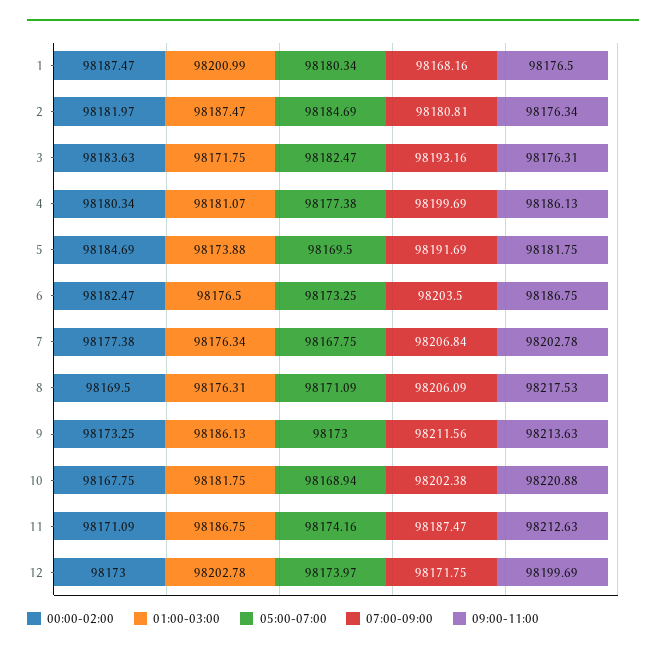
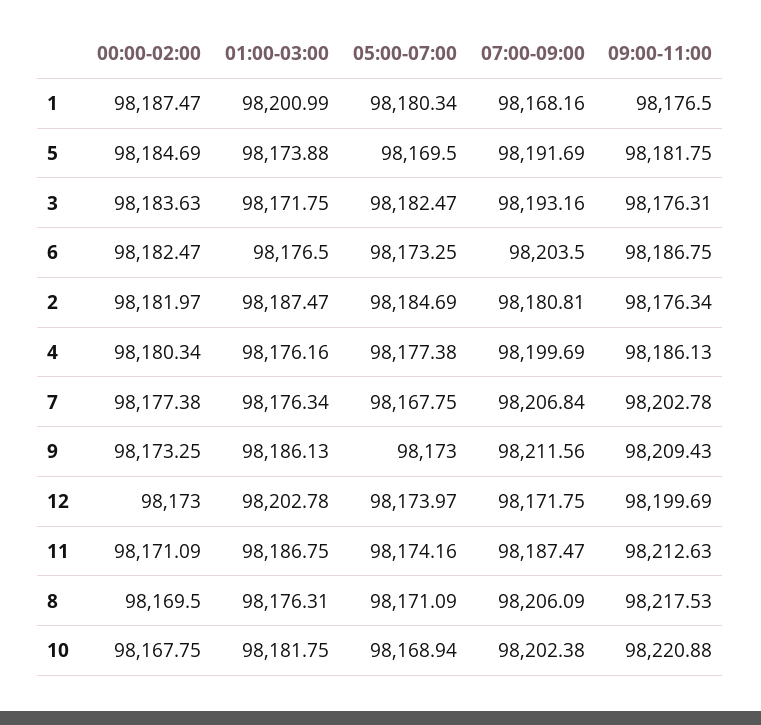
01:00-03:00, 4: 98181.07 -> 98176.16
09:00-11:00, 9: 98213.63 -> 98209.43

